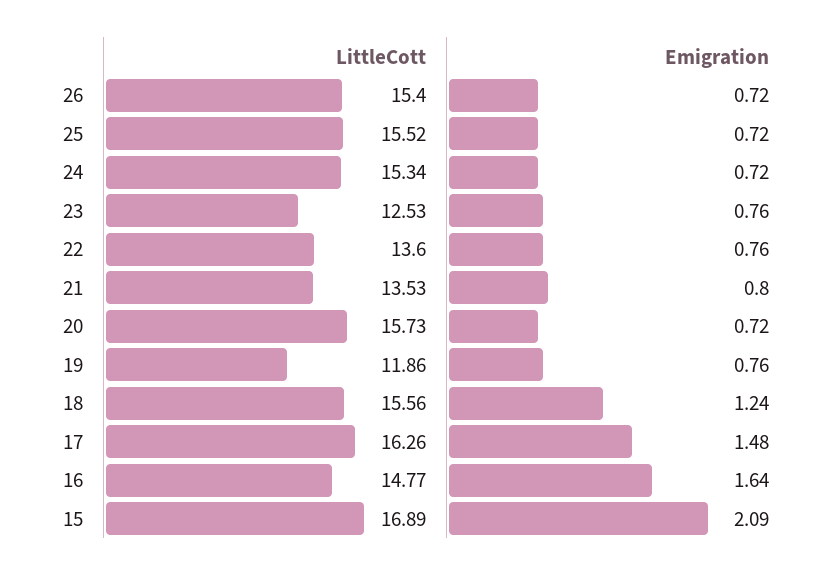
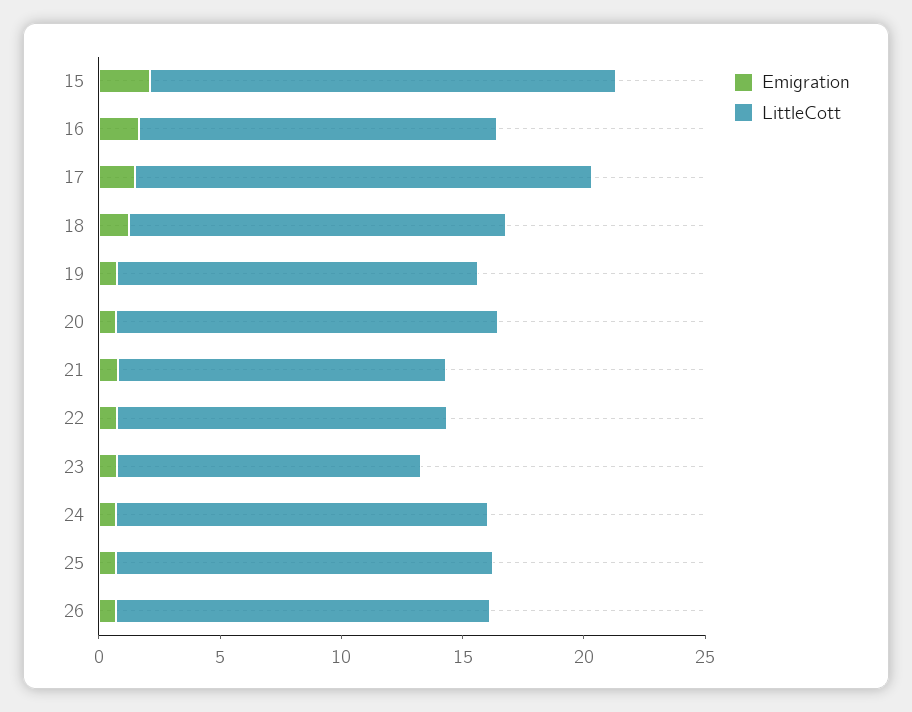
LittleCott, 19: 11.86 -> 15
LittleCott, 17: 16.26 -> 19
LittleCott, 15: 16.89 -> 19

